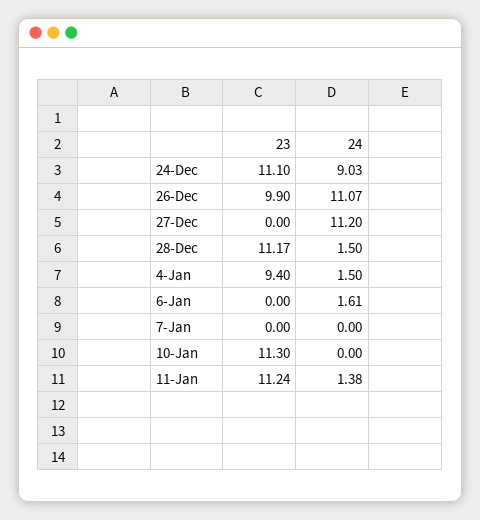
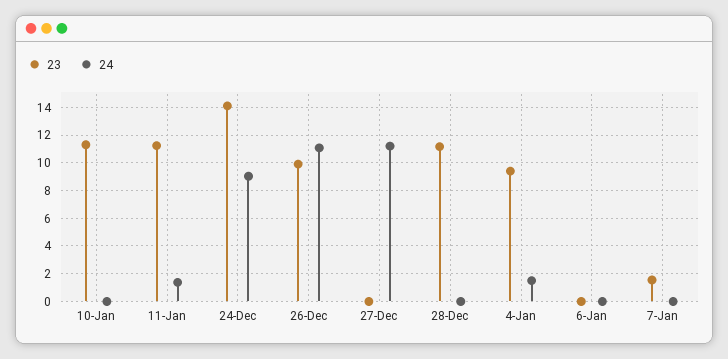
23, 24-Dec: 11.1 -> 14
24, 28-Dec: 1.5 -> 0
24, 6-Jan: 1.61 -> 0
23, 7-Jan: 0 -> 1.5

